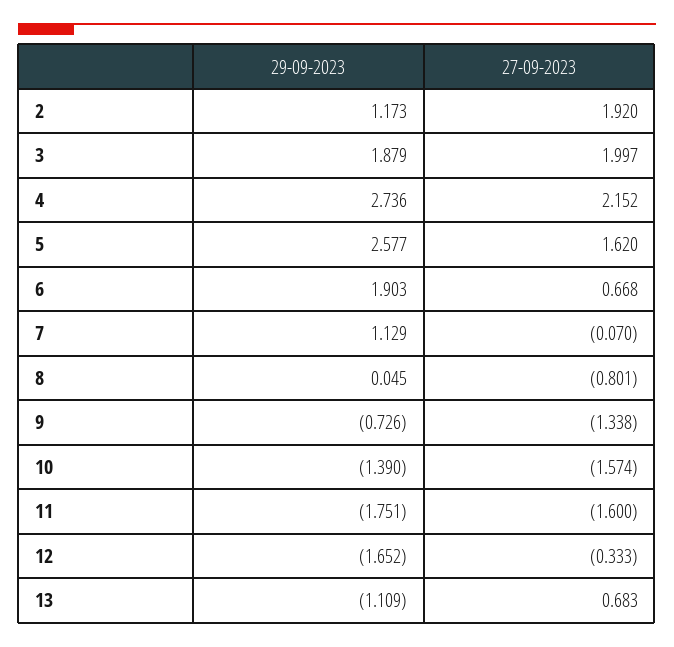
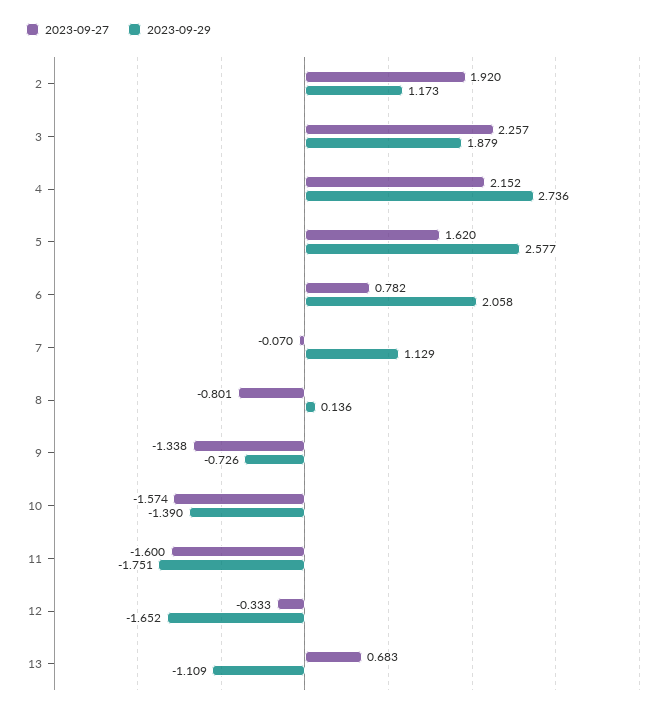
27-09-2023, 3: 1.997 -> 2.257
29-09-2023, 6: 1.903 -> 2.058
27-09-2023, 6: 0.668 -> 0.782
29-09-2023, 8: 0.045 -> 0.136

